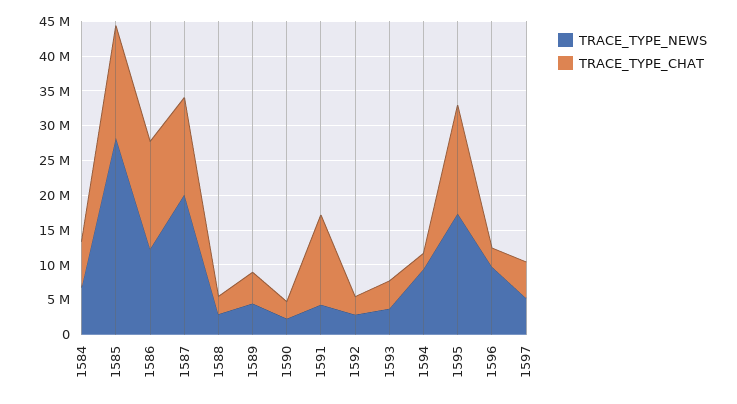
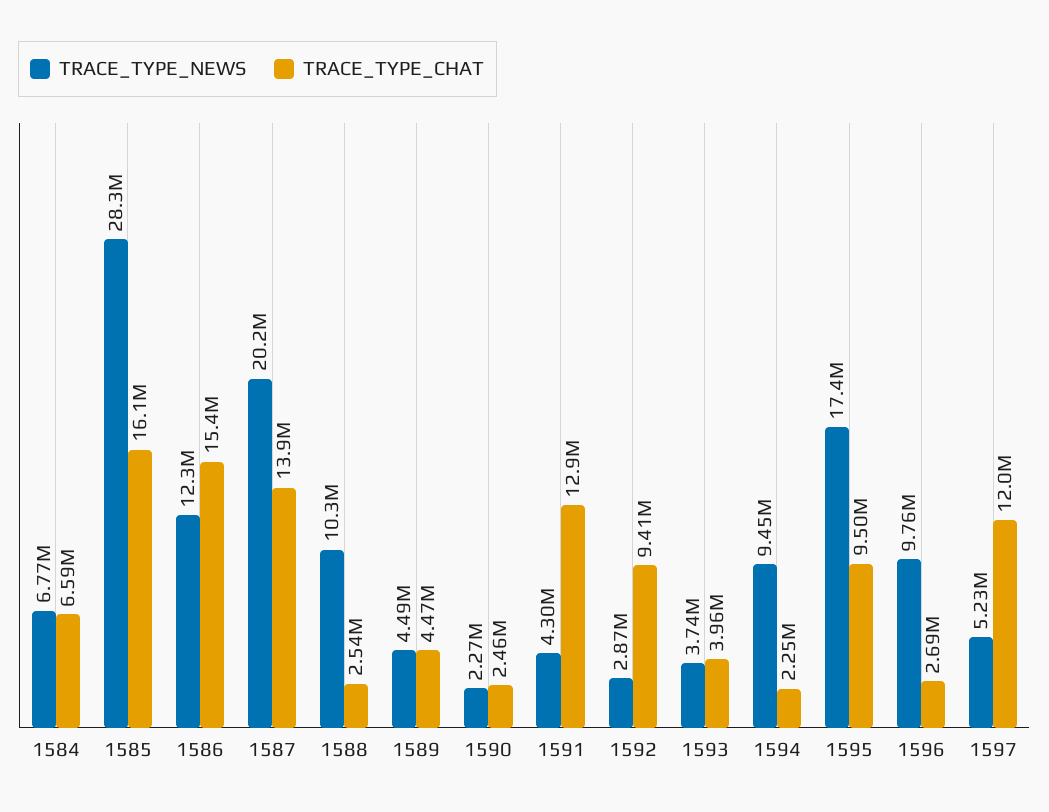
TRACE_TYPE_NEWS, 1588: 2500000 -> 10300000
TRACE_TYPE_CHAT, 1592: 2500000 -> 9410000
TRACE_TYPE_CHAT, 1595: 15000000 -> 9500000
TRACE_TYPE_CHAT, 1597: 5000000 -> 12000000

